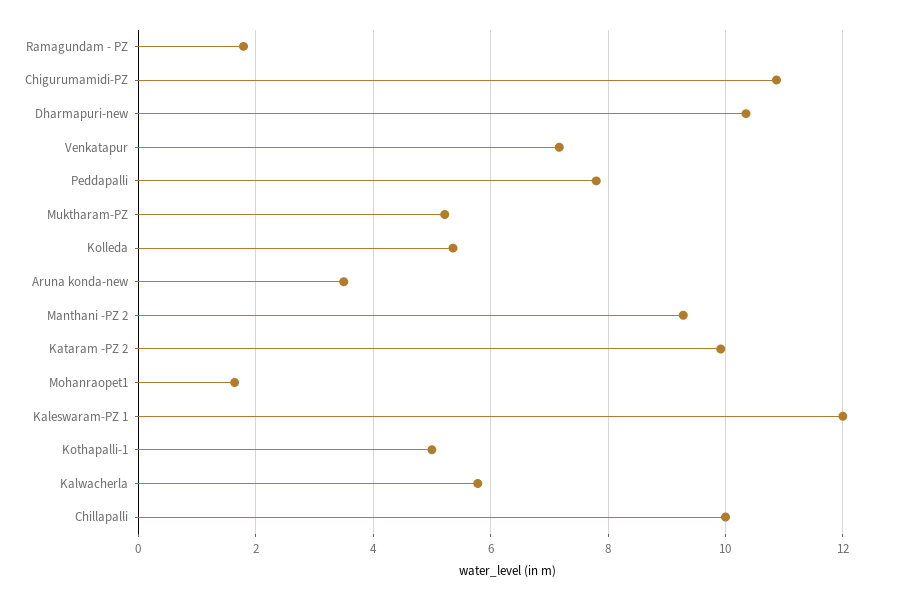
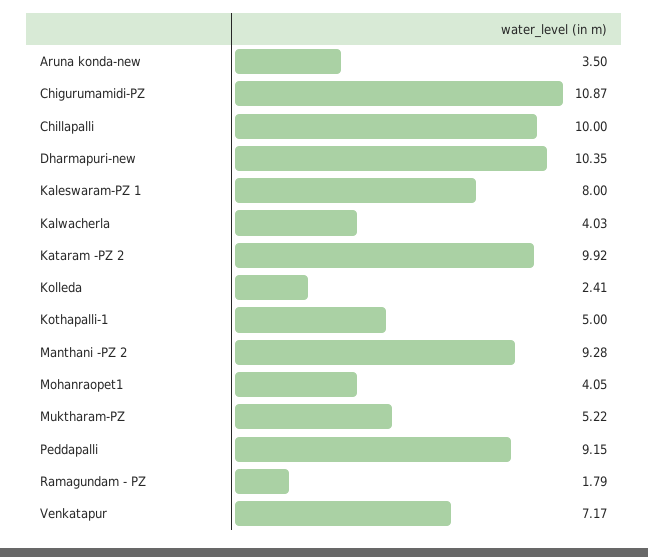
Peddapalli: 7.8 -> 9.15
Kolleda: 5.4 -> 2.41
Mohanraopet1: 1.6 -> 4.05
Kaleswaram-PZ 1: 12 -> 8
Kalwacherla: 5.8 -> 4.03

